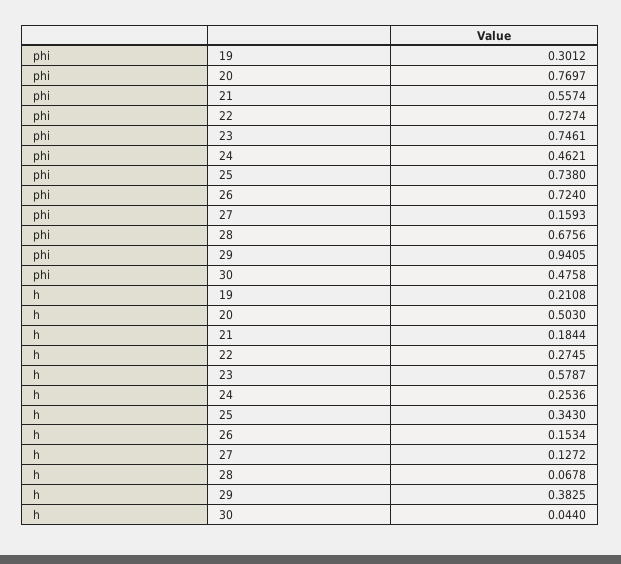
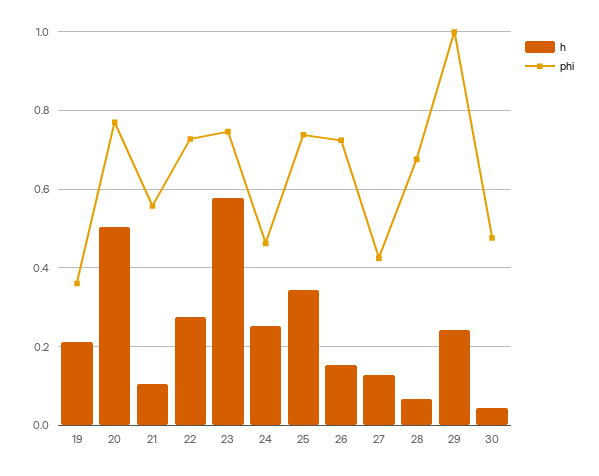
phi, 19: 0.3012 -> 0.36
phi, 27: 0.1593 -> 0.42
phi, 29: 0.9405 -> 1
h, 21: 0.1844 -> 0.1
h, 29: 0.3825 -> 0.24

